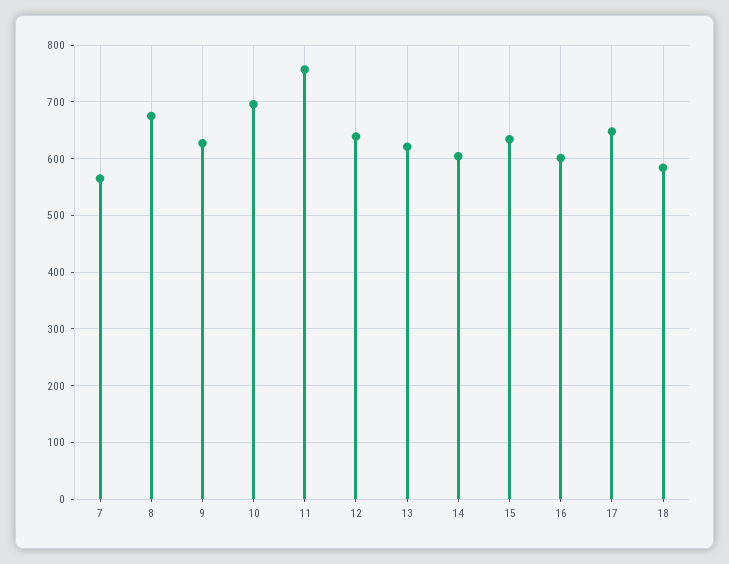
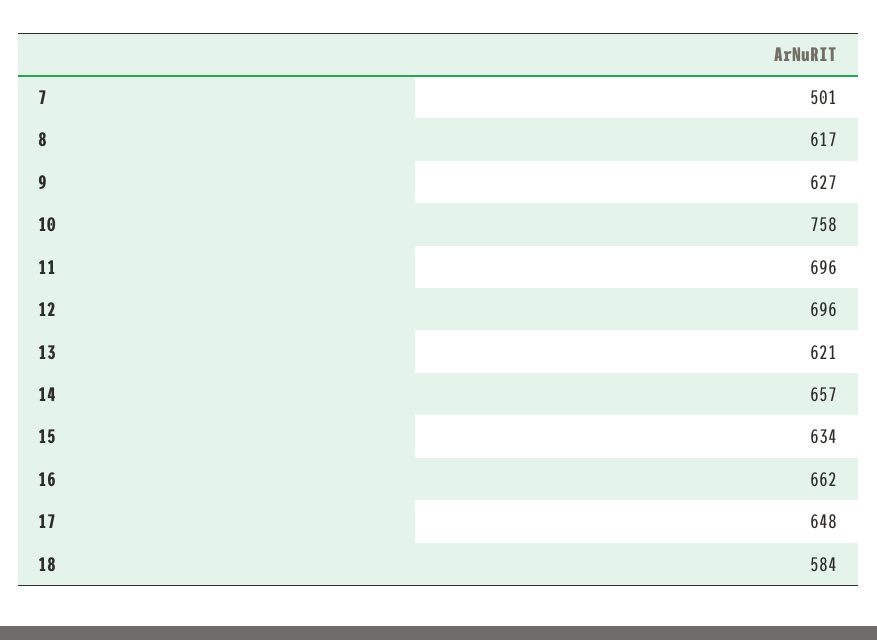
7: 560 -> 501
8: 680 -> 617
10: 700 -> 758
11: 760 -> 696
12: 640 -> 696
14: 600 -> 657
16: 600 -> 662

